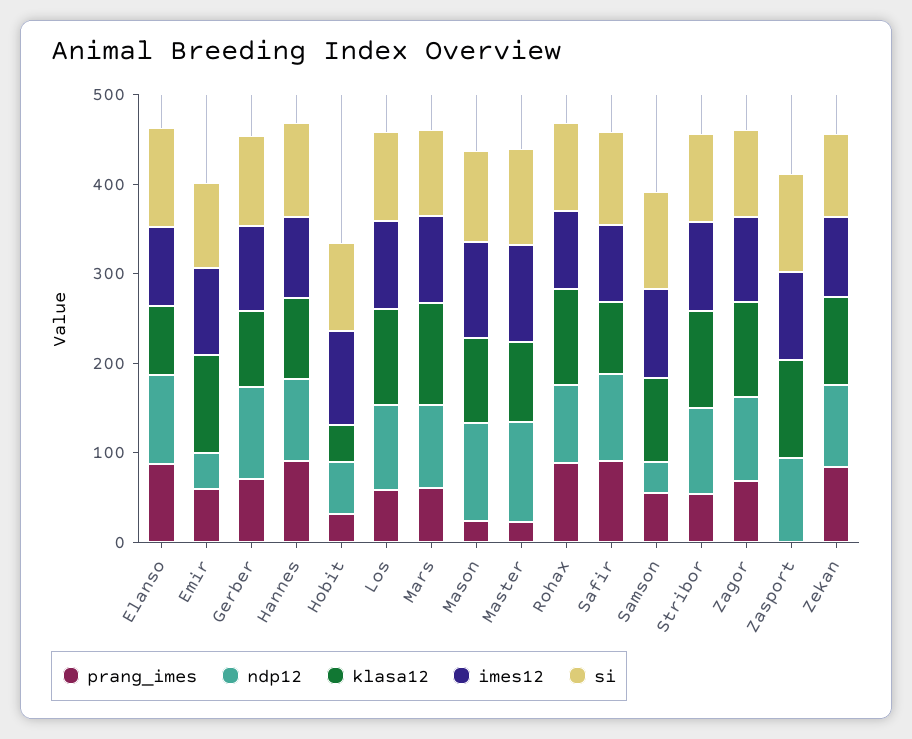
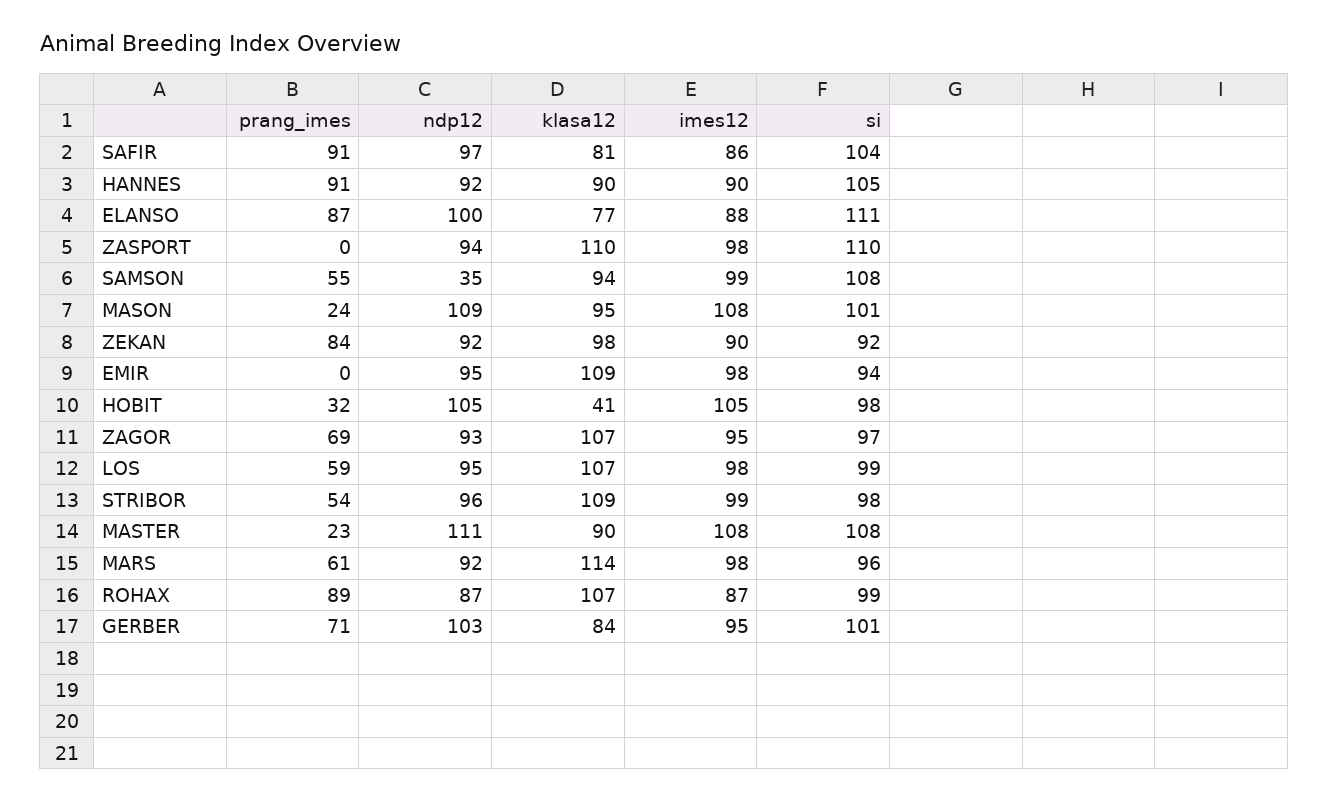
prang_imes, Emir: 60 -> 0
ndp12, Emir: 40 -> 95
ndp12, Hobit: 60 -> 105

